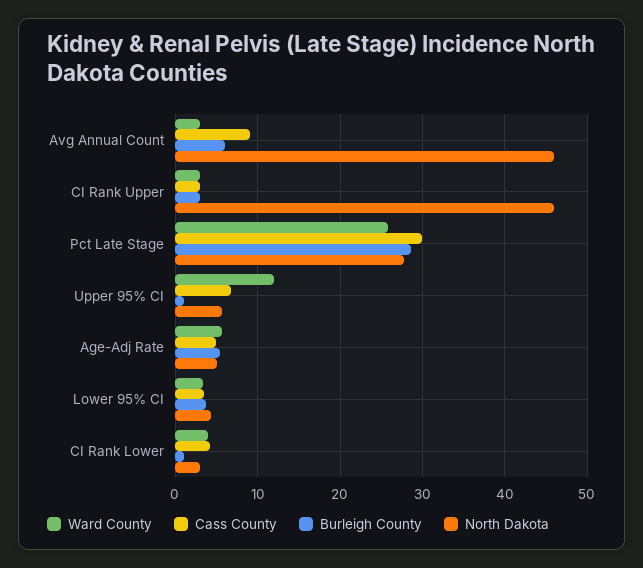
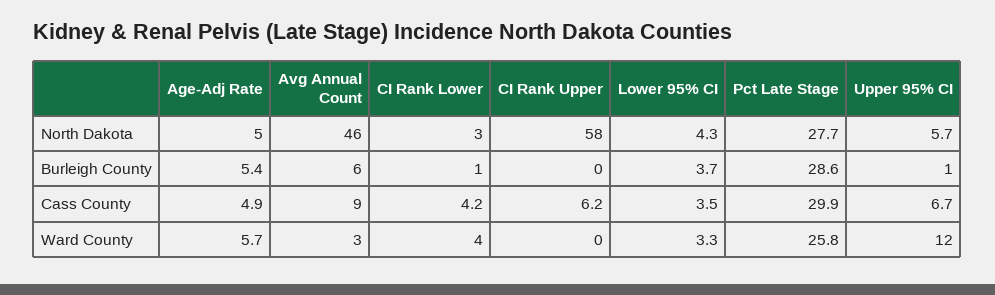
Ward County, CI Rank Upper: 3 -> 0
Cass County, CI Rank Upper: 3 -> 6.2
Burleigh County, CI Rank Upper: 3 -> 0
North Dakota, CI Rank Upper: 46 -> 58

